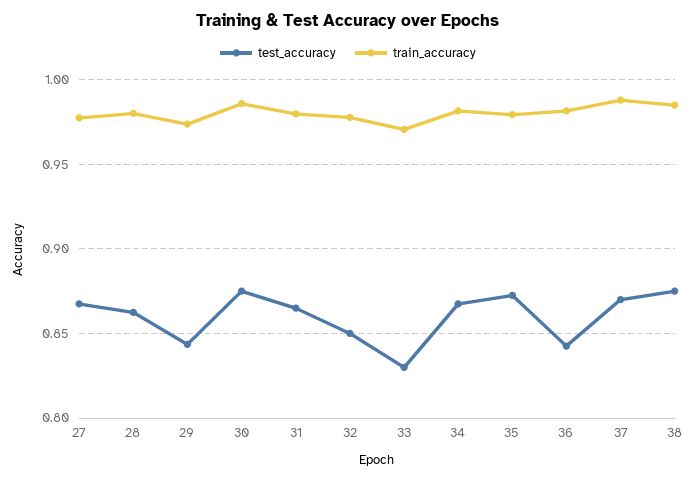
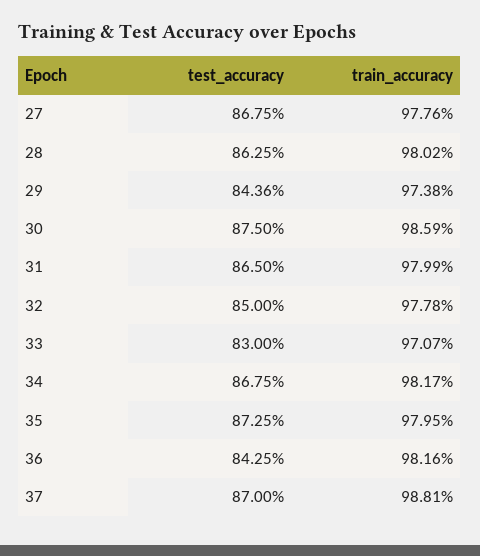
test_accuracy, 38: 0.875 -> none
train_accuracy, 38: 0.985 -> none

